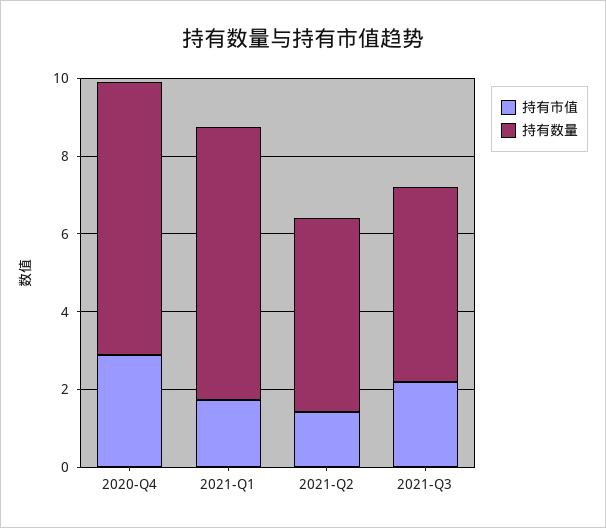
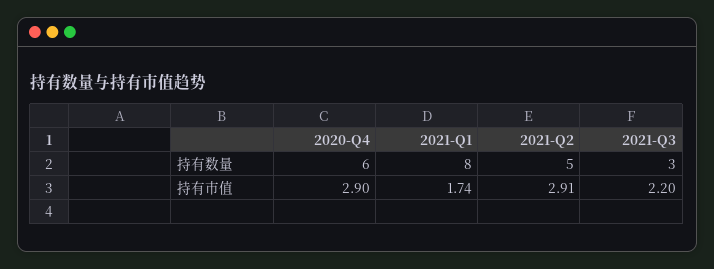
持有数量, 2020-Q4: 7 -> 6
持有数量, 2021-Q1: 7 -> 8
持有市值, 2021-Q2: 1.5 -> 2.91
持有数量, 2021-Q3: 5 -> 3

